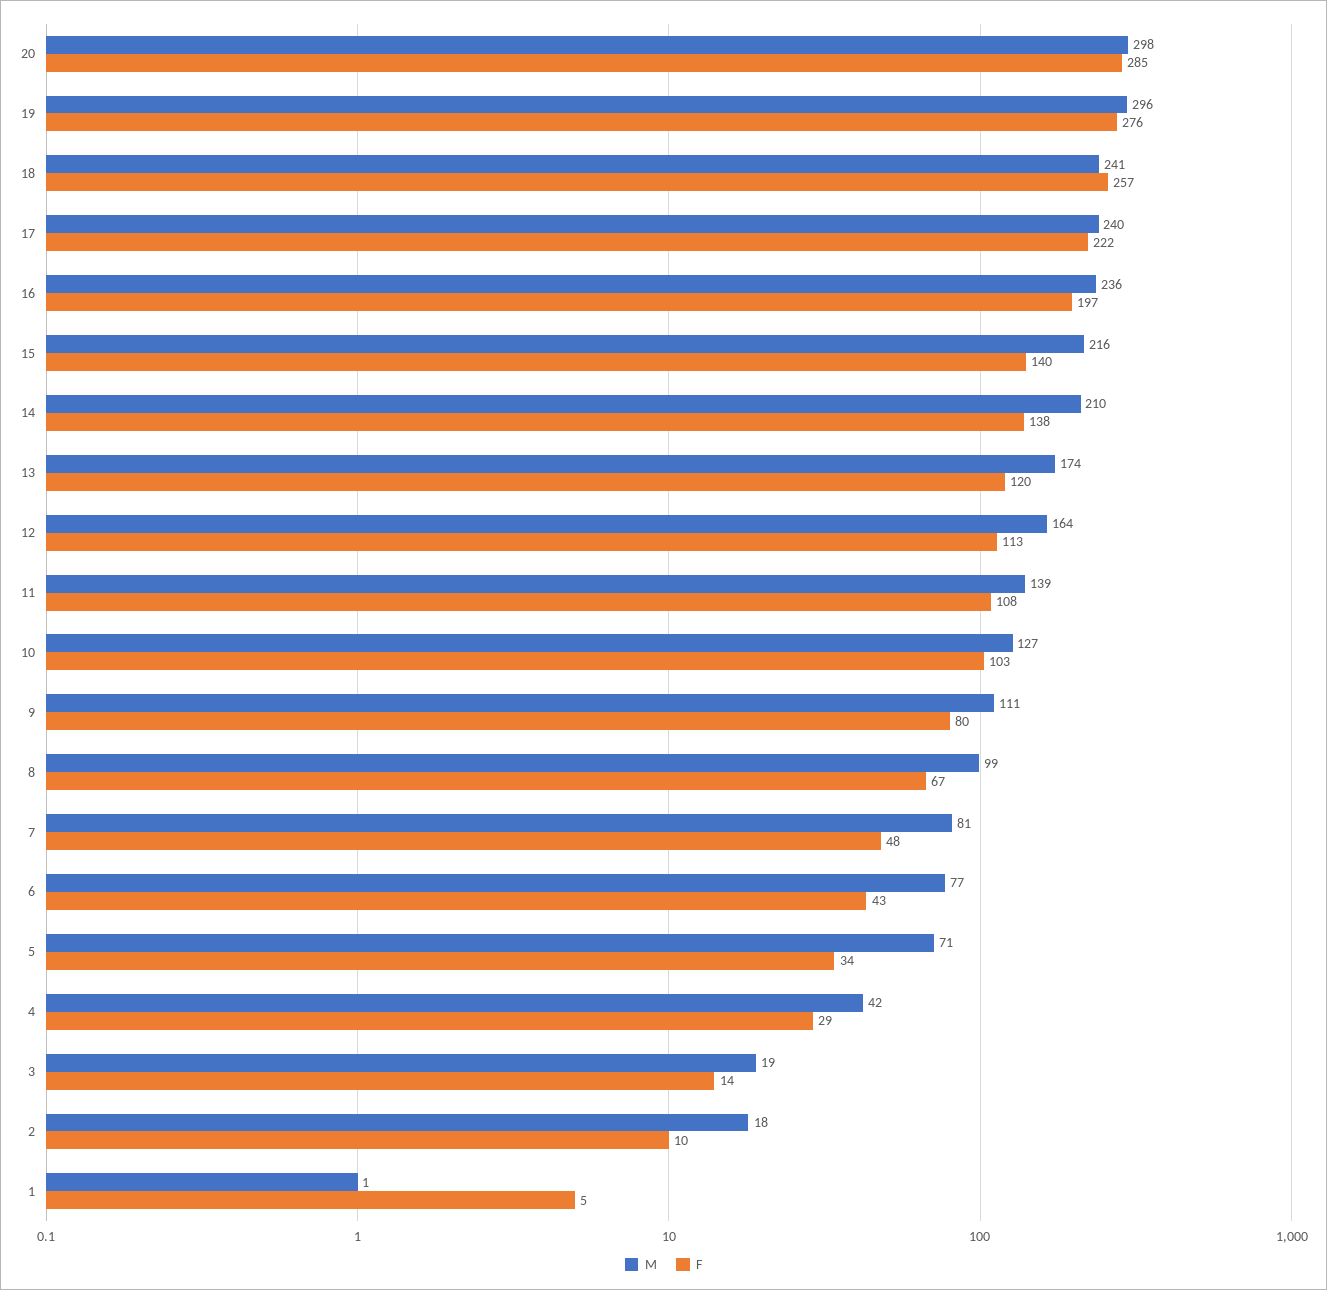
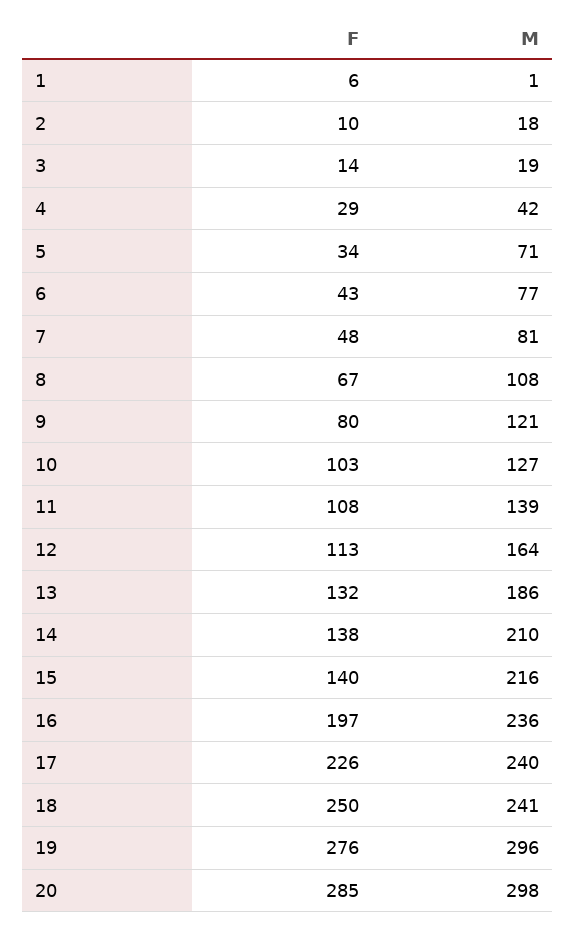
F, 18: 257 -> 250
F, 17: 222 -> 226
M, 13: 174 -> 186
F, 13: 120 -> 132
M, 9: 111 -> 121
M, 8: 99 -> 108
F, 1: 5 -> 6

